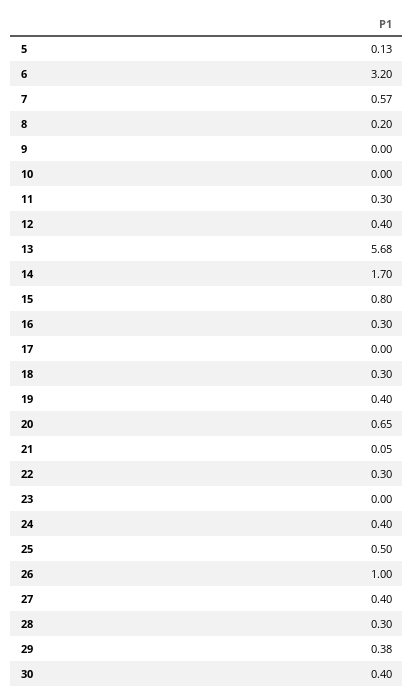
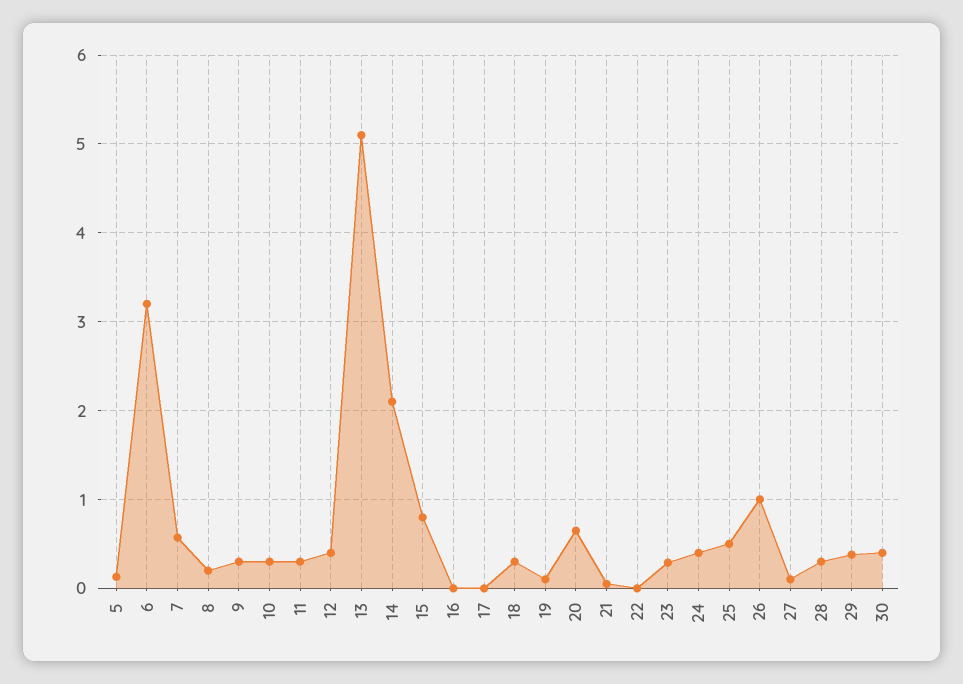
9: 0 -> 0.3
10: 0 -> 0.3
13: 5.68 -> 5.1
14: 1.7 -> 2.1
16: 0.3 -> 0
19: 0.4 -> 0.1
22: 0.3 -> 0
23: 0 -> 0.3
27: 0.4 -> 0.1

